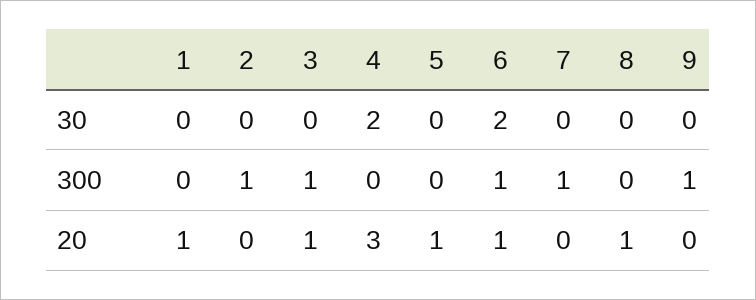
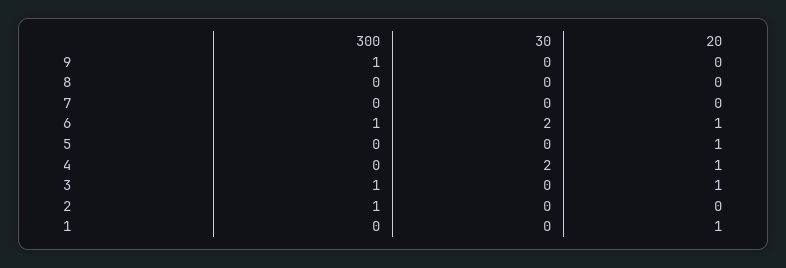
7, 300: 1 -> 0
4, 20: 3 -> 1
8, 20: 1 -> 0

